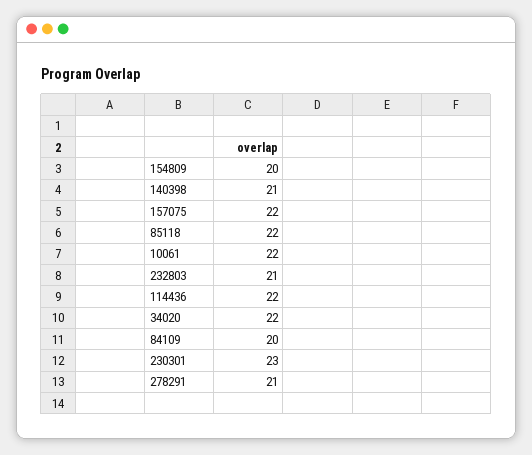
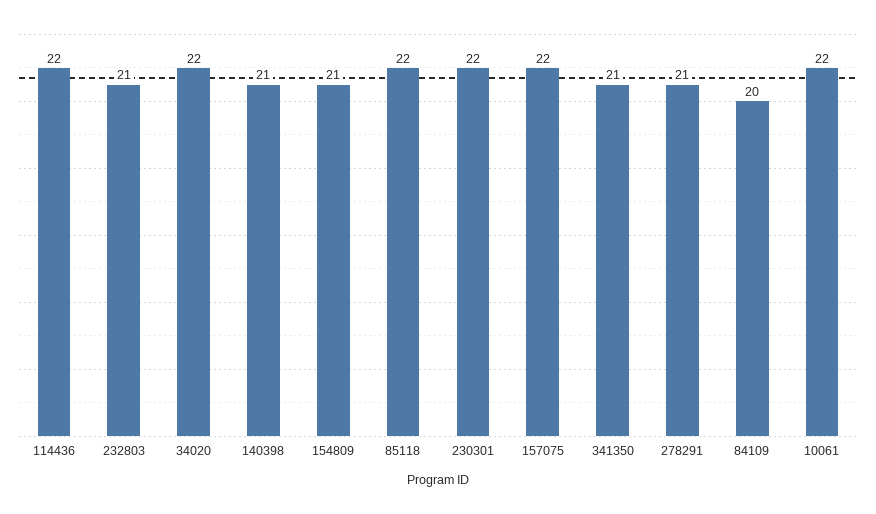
154809: 20 -> 21
230301: 23 -> 22
341350: none -> 21

